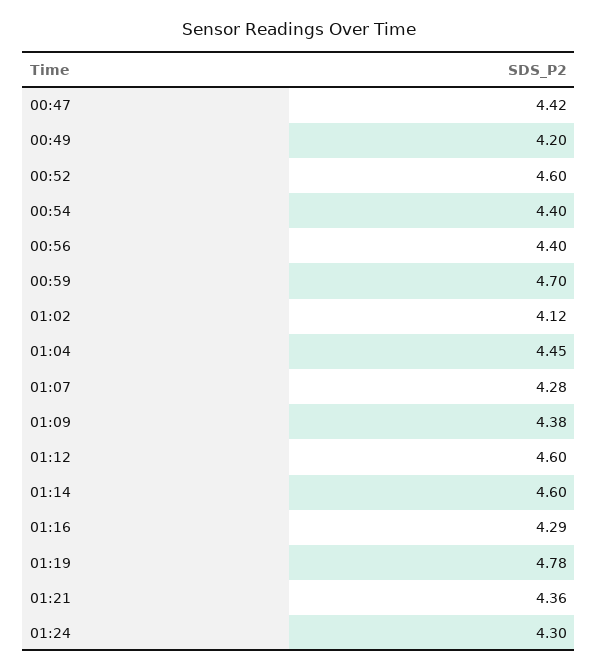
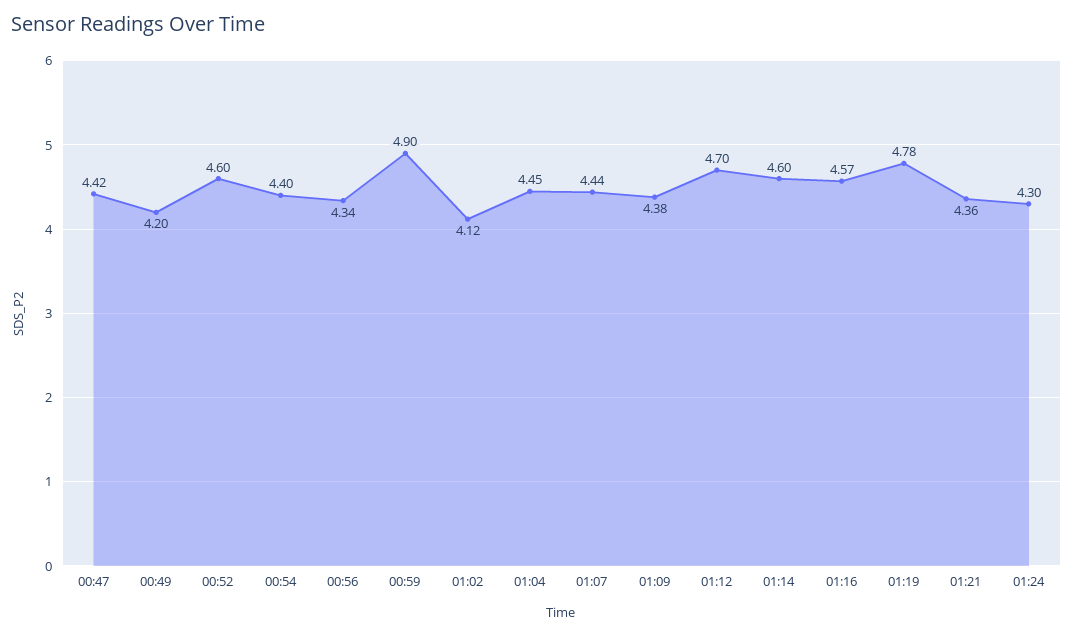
00:56: 4.4 -> 4.34
00:59: 4.7 -> 4.9
01:07: 4.28 -> 4.44
01:12: 4.6 -> 4.7
01:16: 4.29 -> 4.57

